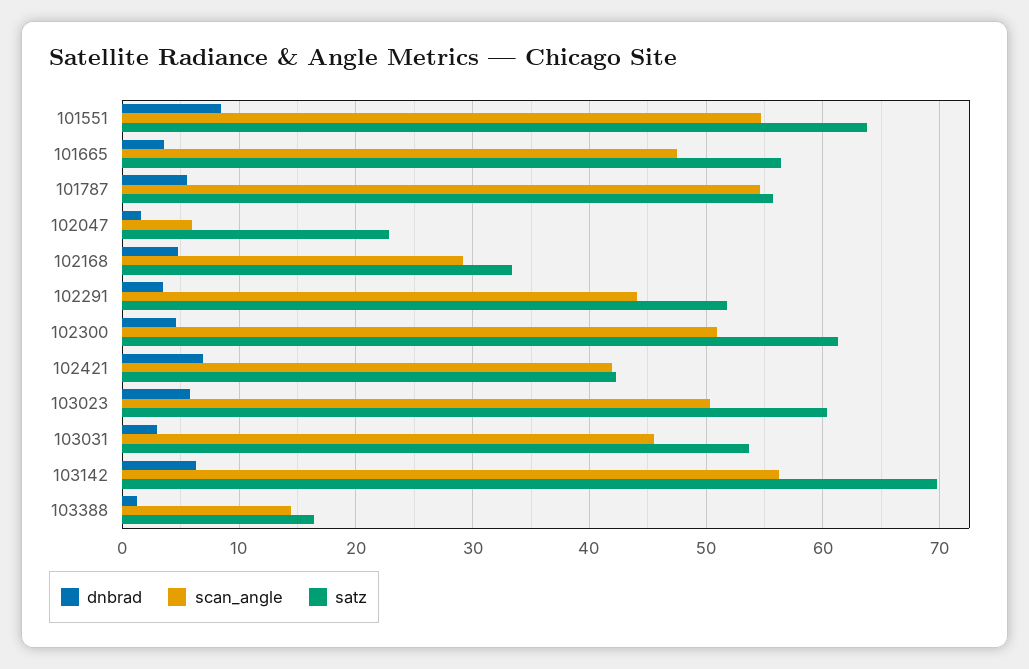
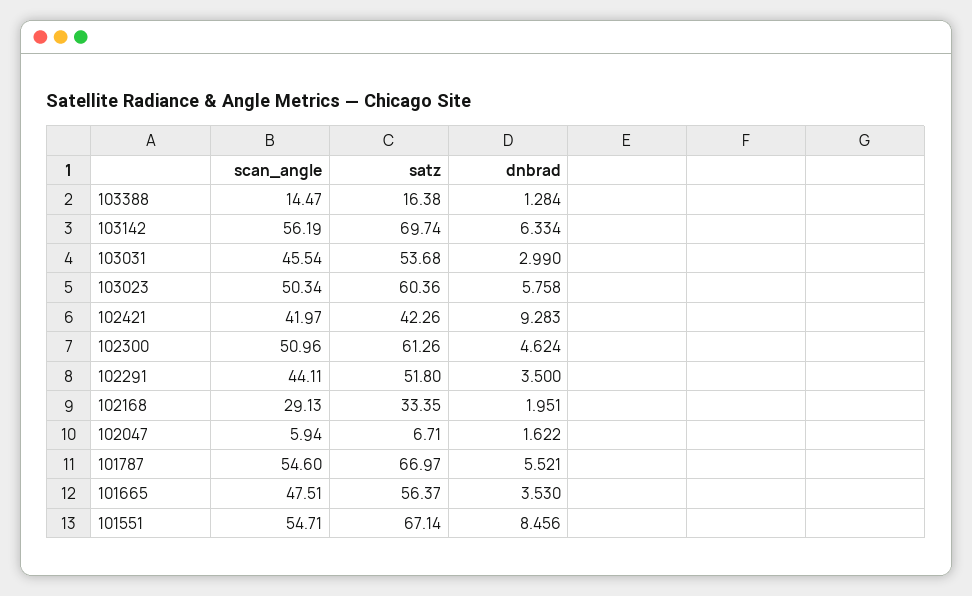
satz, 101551: 64 -> 67.14
satz, 101787: 56 -> 66.97
satz, 102047: 23 -> 6.71
dnbrad, 102168: 5 -> 1.951
dnbrad, 102421: 7 -> 9.283

